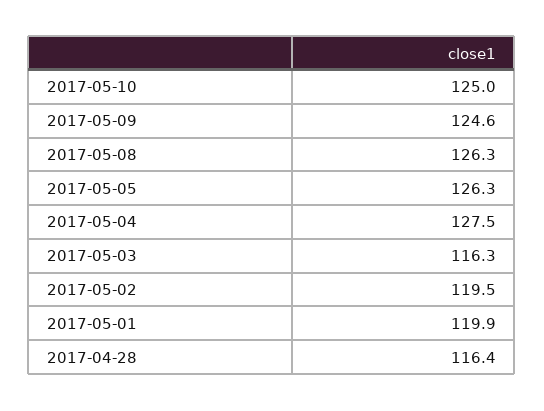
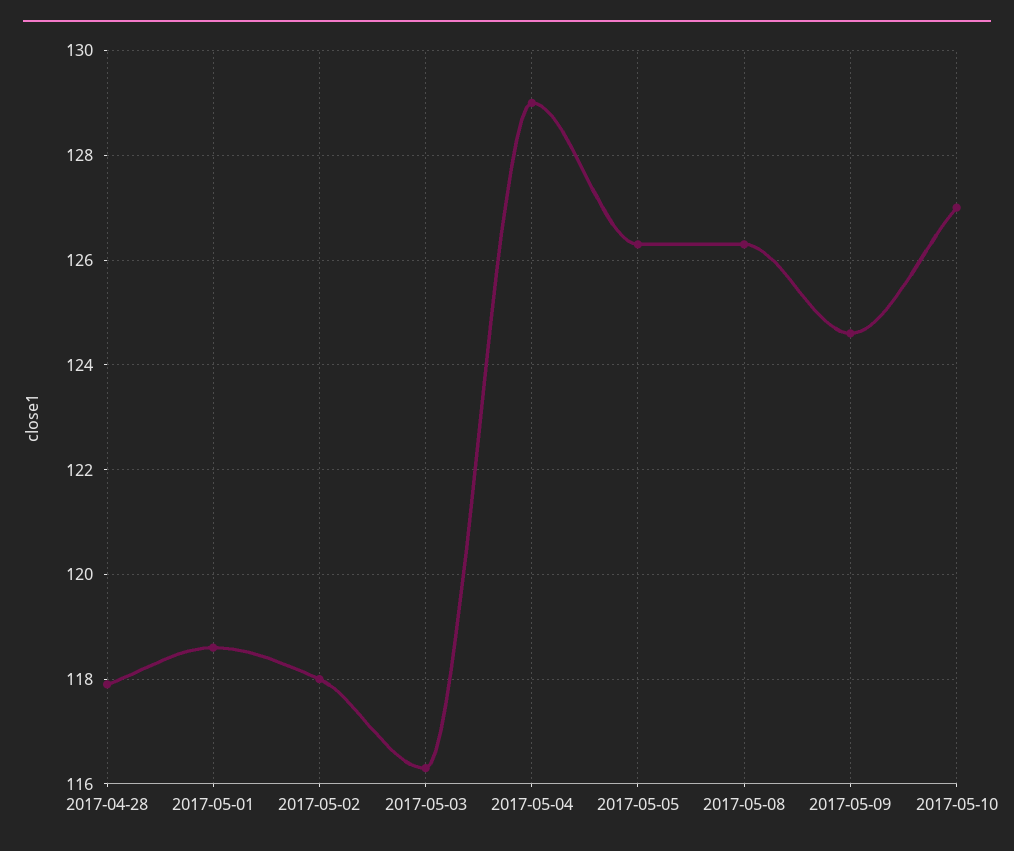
2017-05-10: 125 -> 127
2017-05-04: 127.5 -> 129
2017-05-02: 119.5 -> 118
2017-05-01: 119.9 -> 118.5
2017-04-28: 116.4 -> 118

